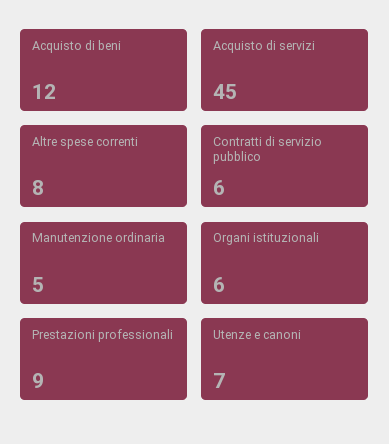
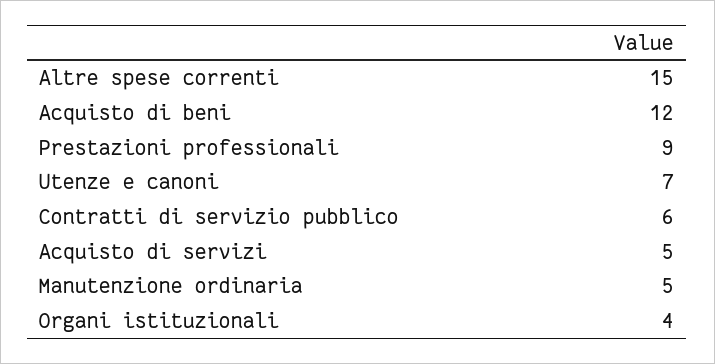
Acquisto di servizi: 45 -> 5
Altre spese correnti: 8 -> 15
Organi istituzionali: 6 -> 4

